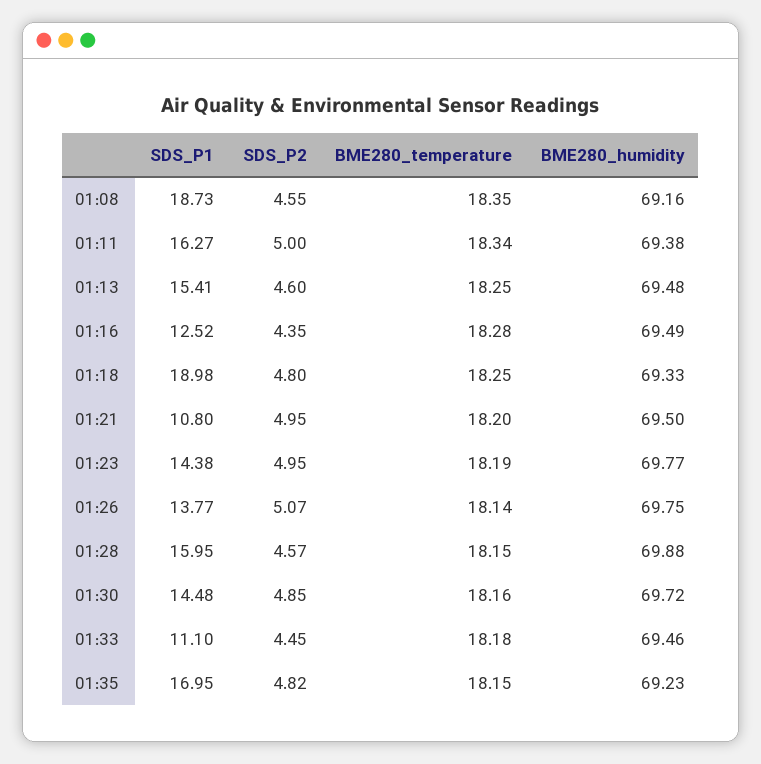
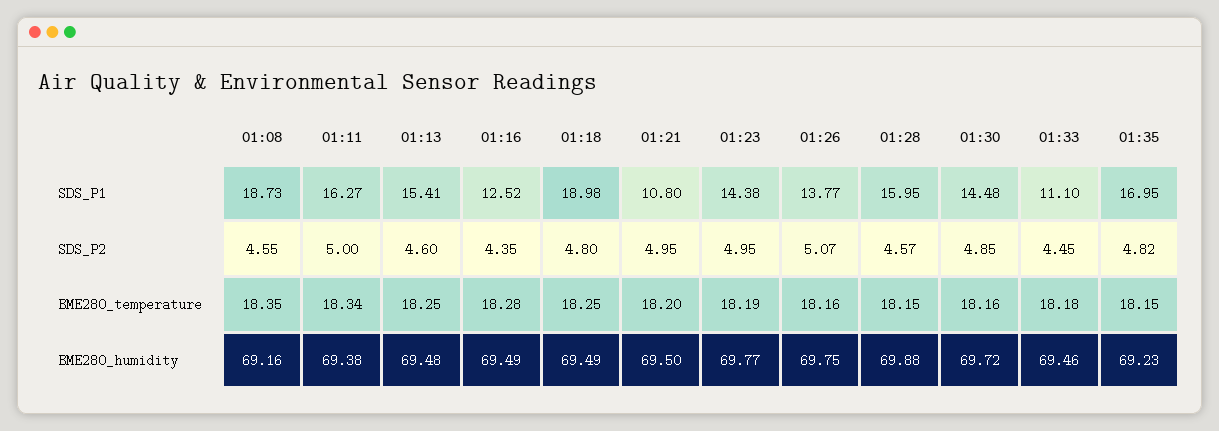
BME280_humidity, 01:18: 69.33 -> 69.49
BME280_temperature, 01:26: 18.14 -> 18.16

